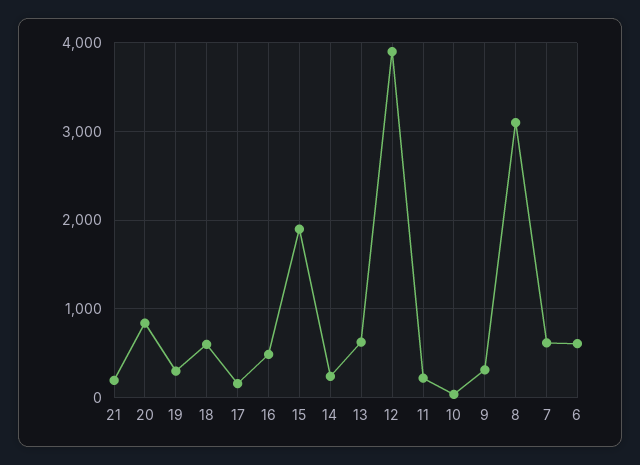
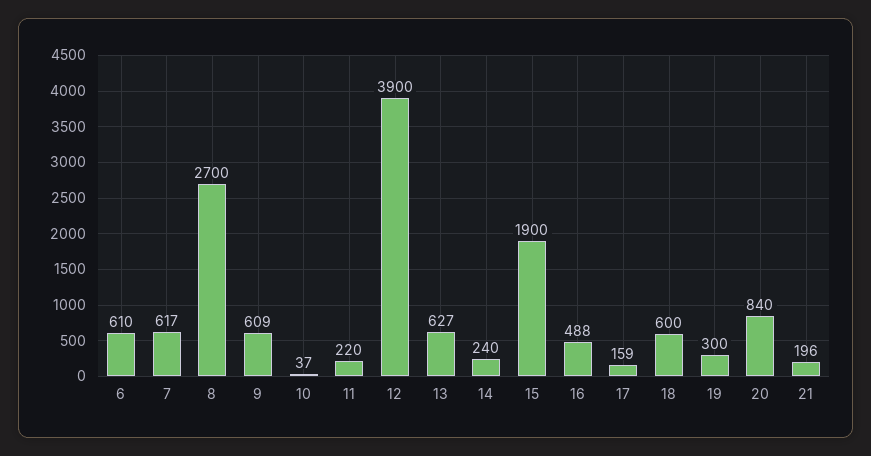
9: 300 -> 609
8: 3100 -> 2700

